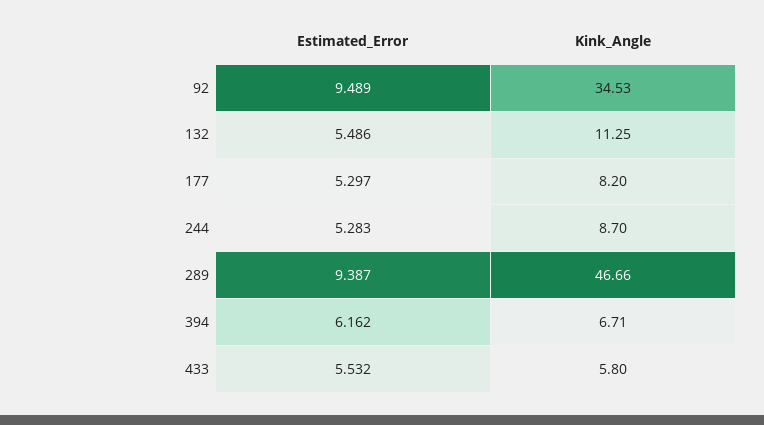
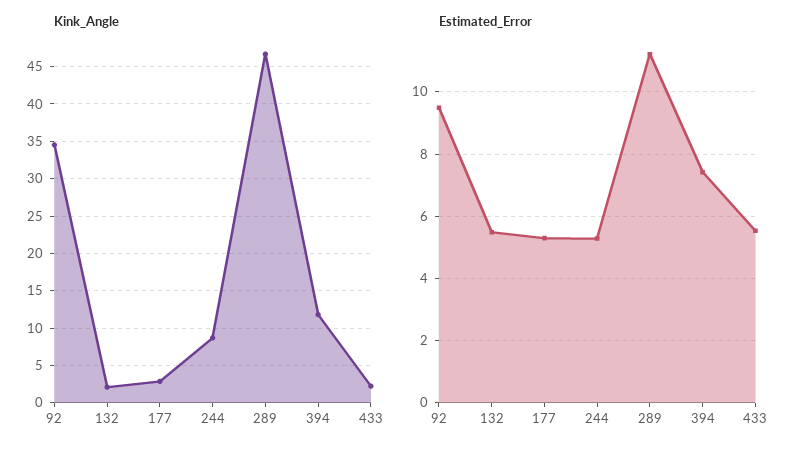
Kink_Angle, 132: 11.25 -> 2
Kink_Angle, 177: 8.2 -> 3
Estimated_Error, 289: 9.387 -> 11.2
Estimated_Error, 394: 6.162 -> 7.4
Kink_Angle, 394: 6.71 -> 12
Kink_Angle, 433: 5.8 -> 2

